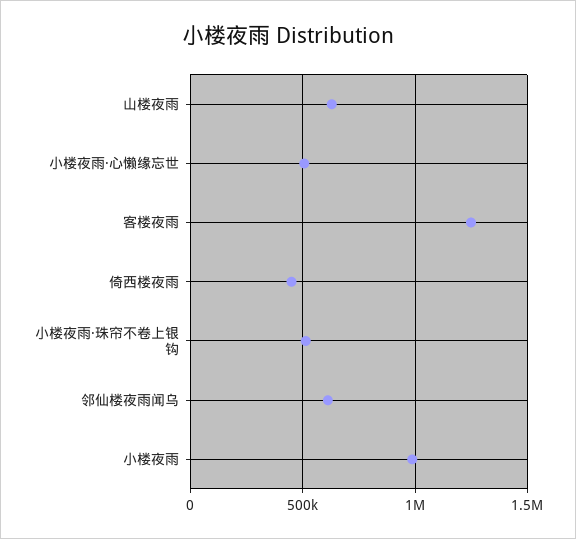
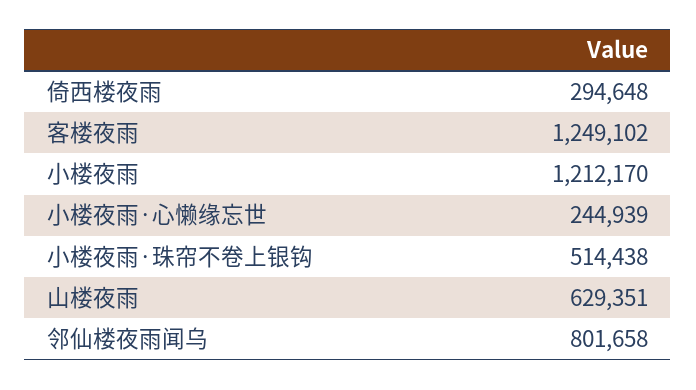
小楼夜雨·心懒缘忘世: 500000 -> 244939
倚西楼夜雨: 450000 -> 294648
邻仙楼夜雨闻乌: 600000 -> 801658
小楼夜雨: 1000000 -> 1212170

